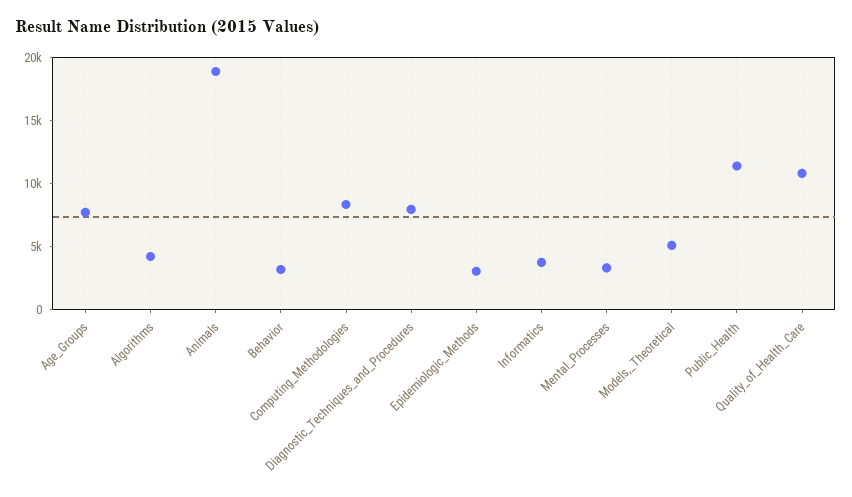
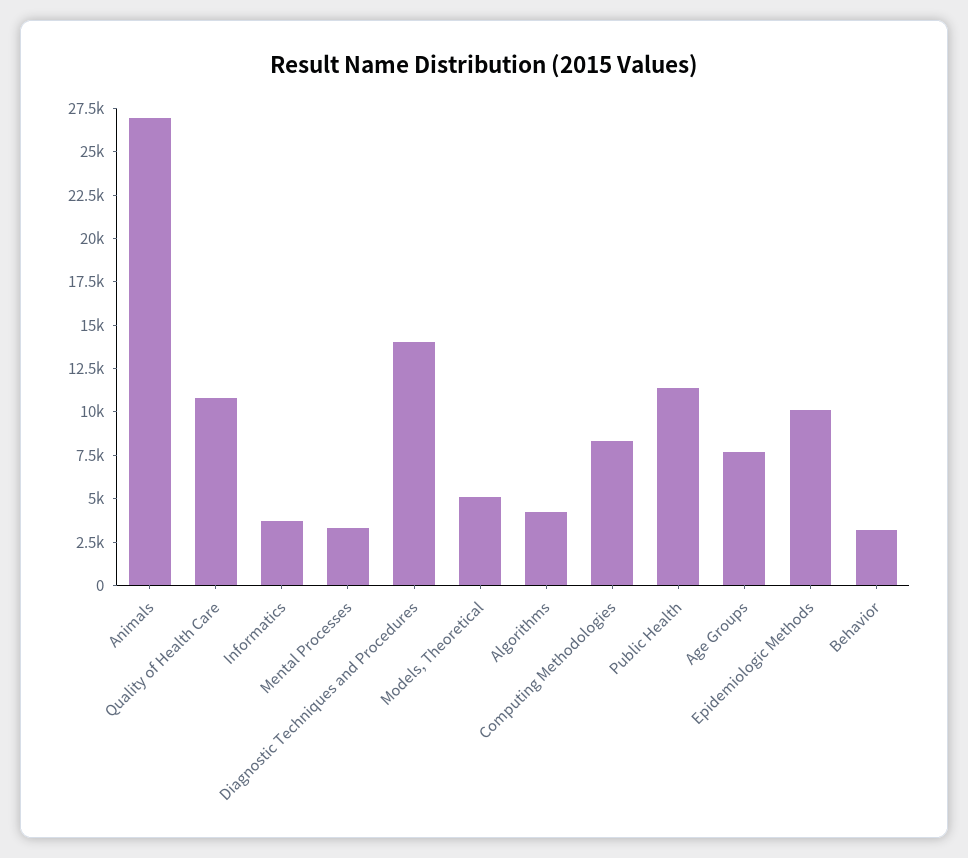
Animals: 19000 -> 27000
Diagnostic_Techniques_and_Procedures: 8000 -> 14000
Epidemiologic_Methods: 3000 -> 10000

